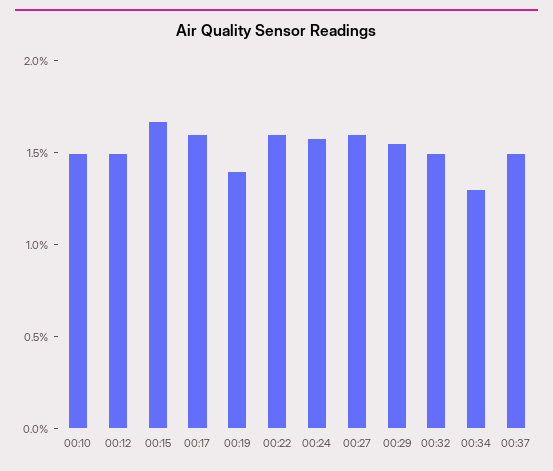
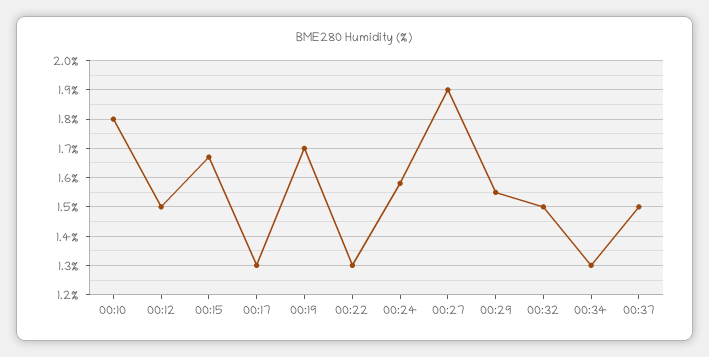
00:10: 1.5 -> 1.8
00:17: 1.6 -> 1.3
00:19: 1.4 -> 1.7
00:22: 1.6 -> 1.3
00:27: 1.6 -> 1.9

